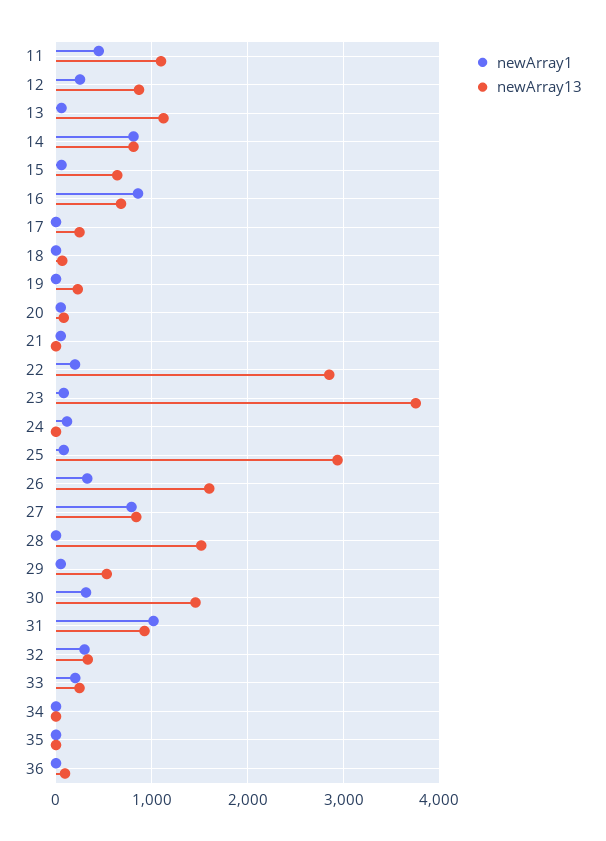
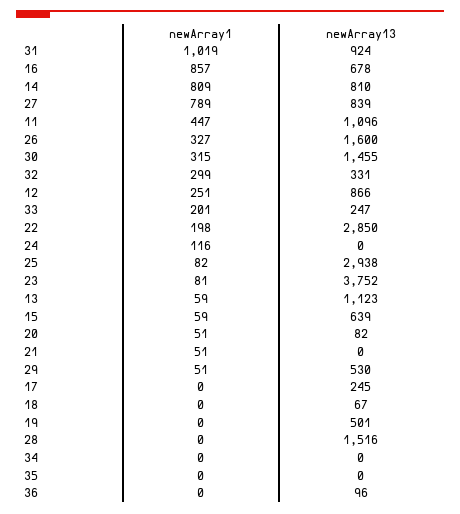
newArray13, 19: 200 -> 501

